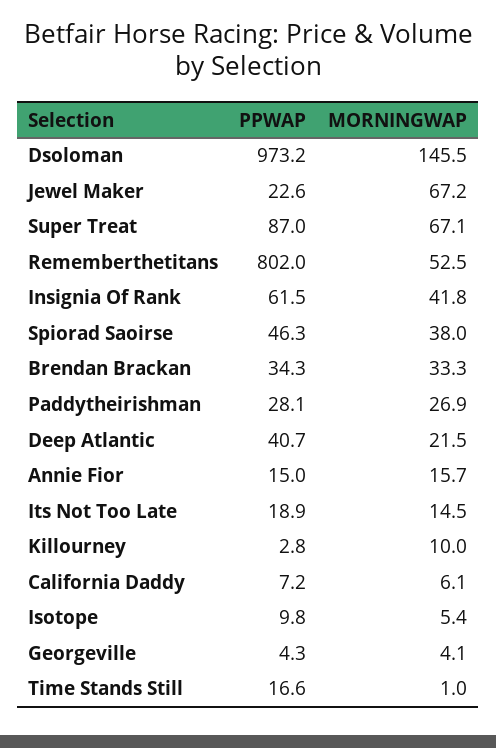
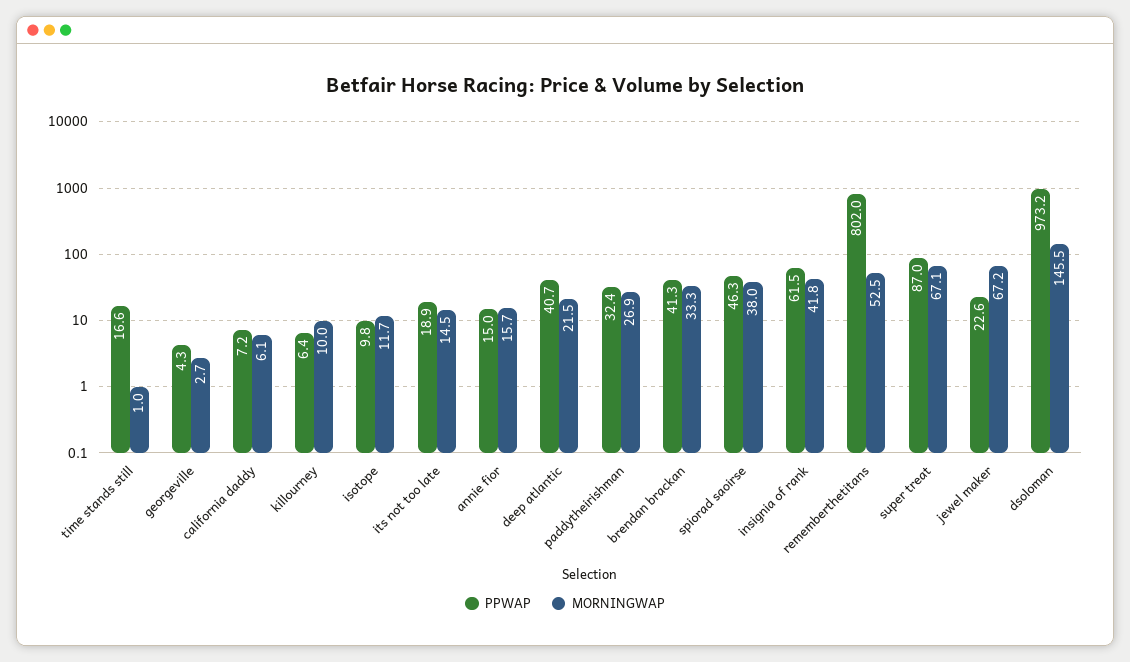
PPWAP, Brendan Brackan: 34.3 -> 41.3
PPWAP, Paddytheirishman: 28.1 -> 32.4
PPWAP, Killourney: 2.8 -> 6.4
MORNINGWAP, Isotope: 5.4 -> 11.7
MORNINGWAP, Georgeville: 4.1 -> 2.7

